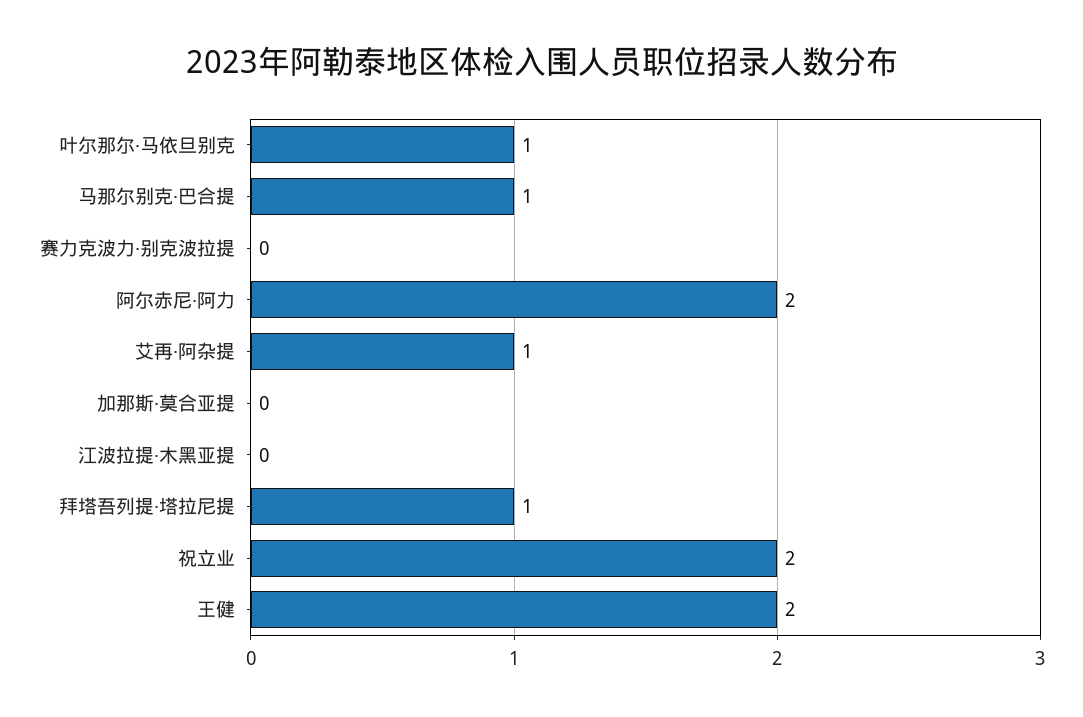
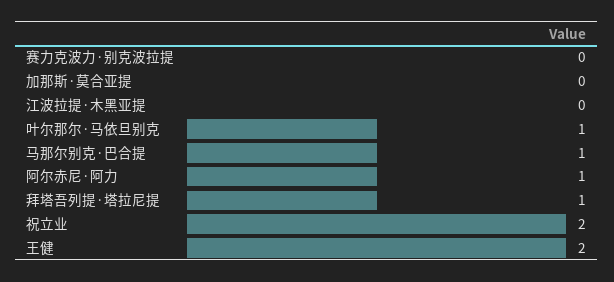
阿尔赤尼·阿力: 2 -> 1
艾再·阿杂提: 1 -> none

